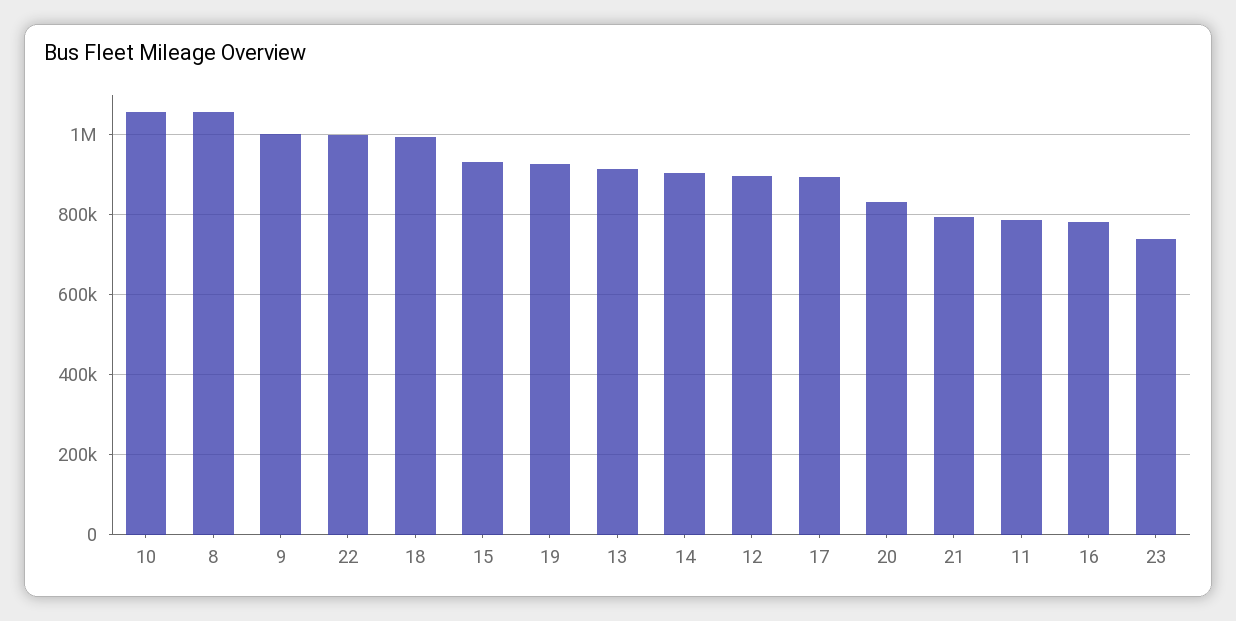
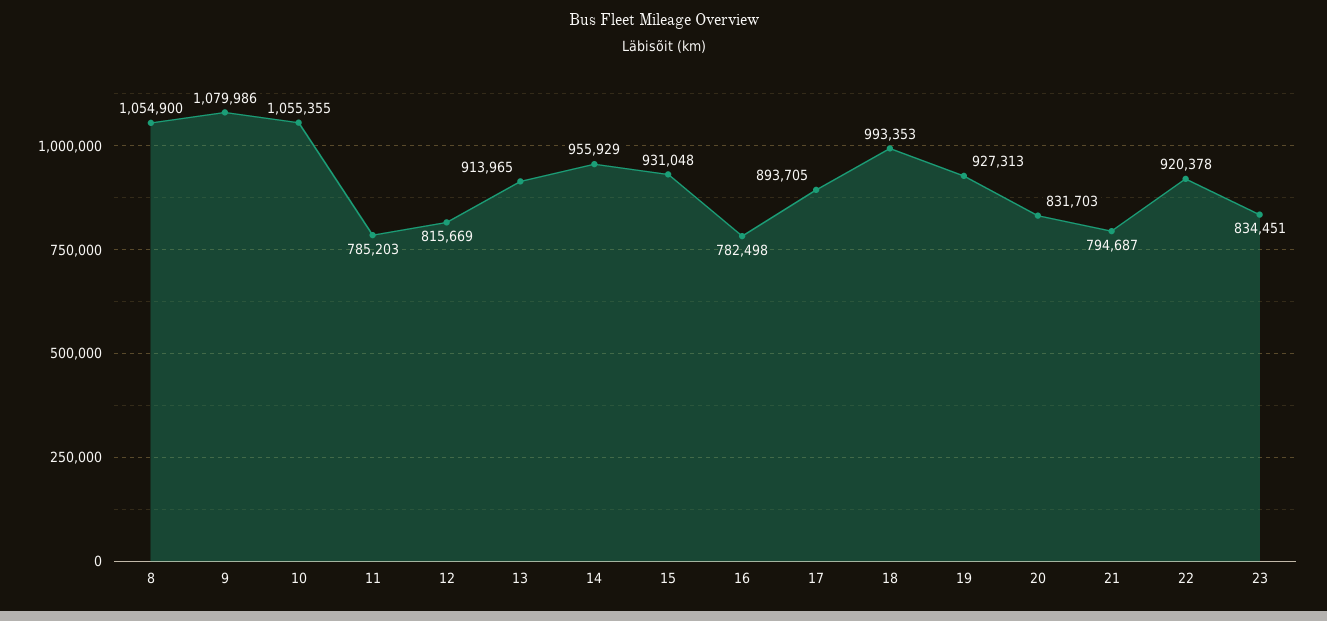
9: 1000000 -> 1079986
22: 1000000 -> 920378
14: 900000 -> 955929
12: 900000 -> 815669
23: 740000 -> 834451

